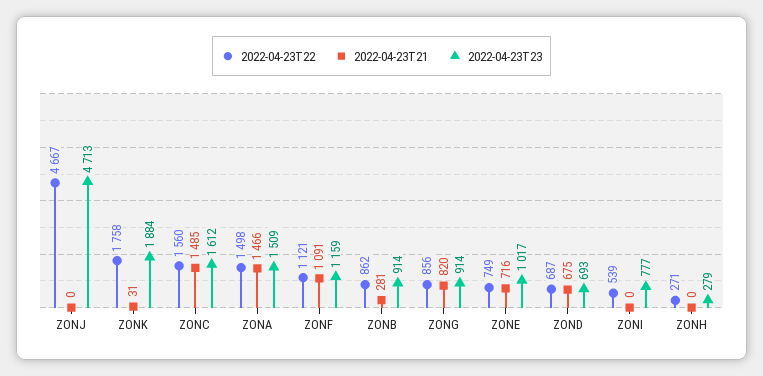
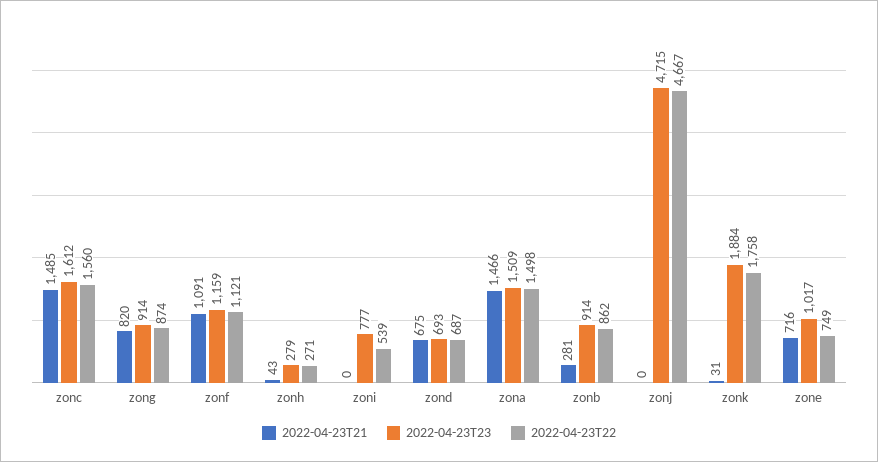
2022-04-23T23, ZONJ: 4713 -> 4715
2022-04-23T22, ZONG: 856 -> 874
2022-04-23T21, ZONH: 0 -> 43

